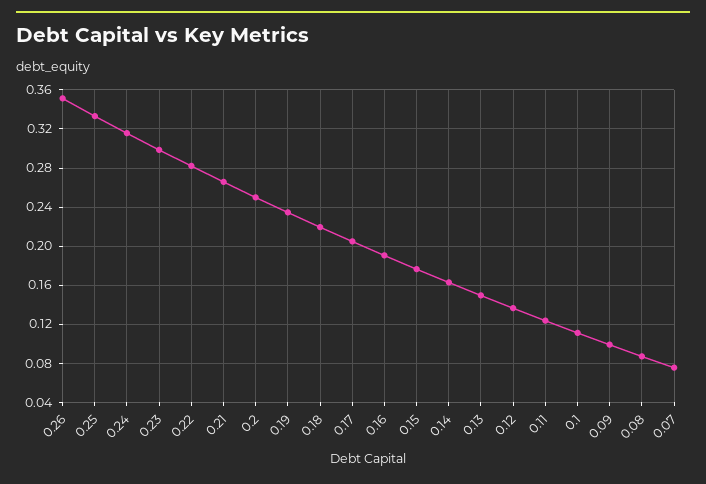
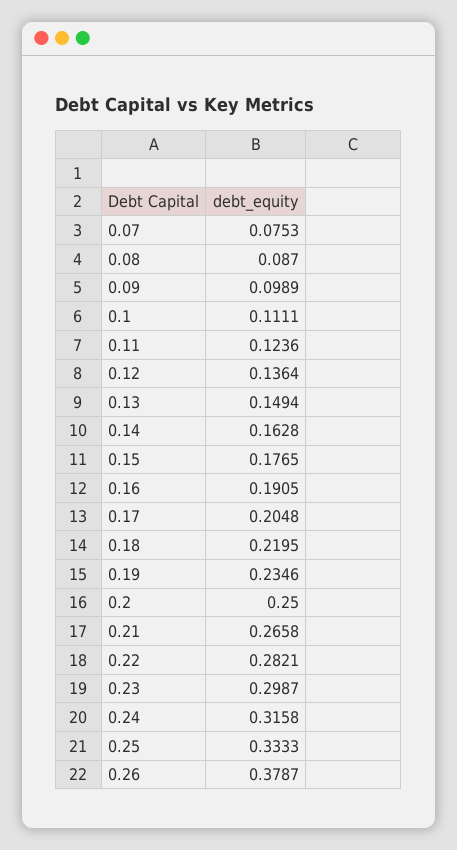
0.26: 0.35 -> 0.3787

